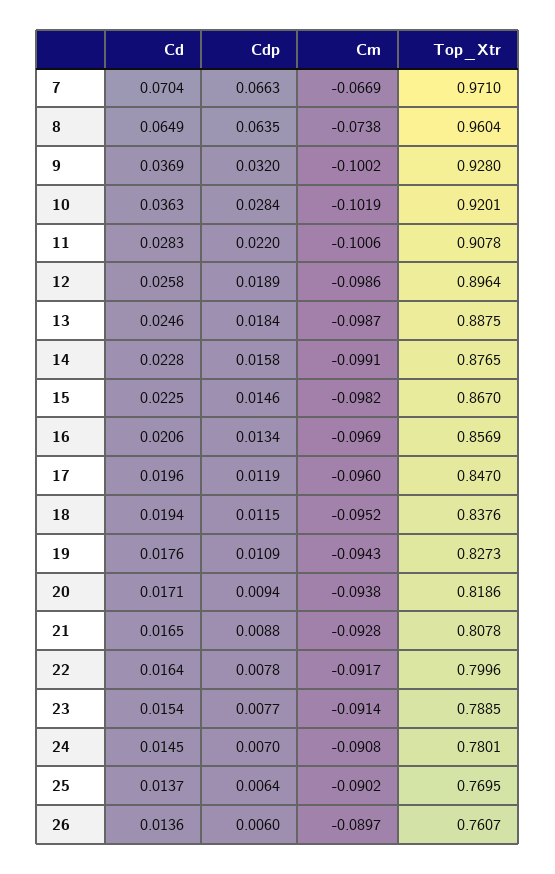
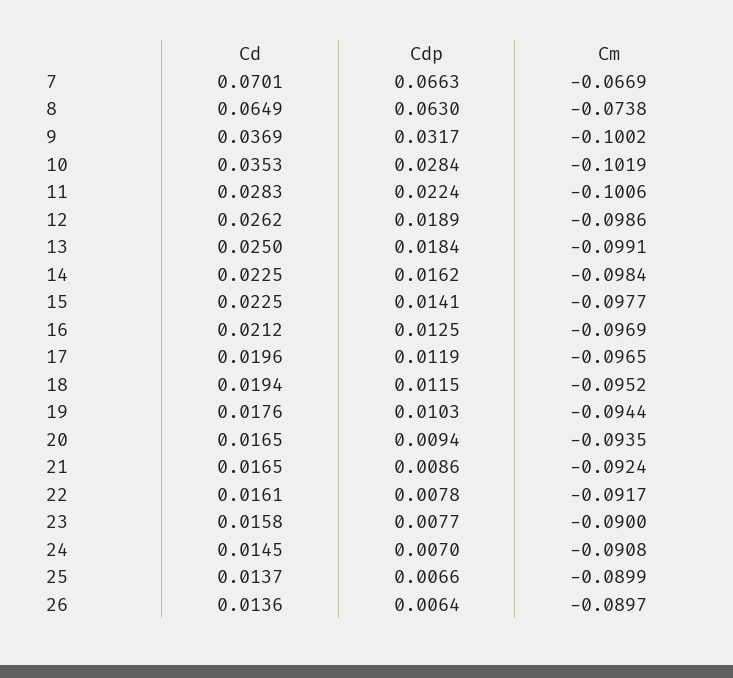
Cd, 7: 0.0704 -> 0.0701
Top_Xtr, 7: 0.971 -> none
Cdp, 8: 0.0635 -> 0.063
Top_Xtr, 8: 0.9604 -> none
Cdp, 9: 0.032 -> 0.0317
Top_Xtr, 9: 0.928 -> none
Cd, 10: 0.0363 -> 0.0353
Top_Xtr, 10: 0.9201 -> none
Cdp, 11: 0.022 -> 0.0224
Top_Xtr, 11: 0.9078 -> none
Cd, 12: 0.0258 -> 0.0262
Top_Xtr, 12: 0.8964 -> none
Cd, 13: 0.0246 -> 0.025
Cm, 13: -0.0987 -> -0.0991
Top_Xtr, 13: 0.8875 -> none
Cd, 14: 0.0228 -> 0.0225
Cdp, 14: 0.0158 -> 0.0162
Cm, 14: -0.0991 -> -0.0984
Top_Xtr, 14: 0.8765 -> none
Cdp, 15: 0.0146 -> 0.0141
Cm, 15: -0.0982 -> -0.0977
Top_Xtr, 15: 0.867 -> none
Cd, 16: 0.0206 -> 0.0212
Cdp, 16: 0.0134 -> 0.0125
Top_Xtr, 16: 0.8569 -> none
Cm, 17: -0.096 -> -0.0965
Top_Xtr, 17: 0.847 -> none
Top_Xtr, 18: 0.8376 -> none
Cdp, 19: 0.0109 -> 0.0103
Cm, 19: -0.0943 -> -0.0944
Top_Xtr, 19: 0.8273 -> none
Cd, 20: 0.0171 -> 0.0165
Cm, 20: -0.0938 -> -0.0935
Top_Xtr, 20: 0.8186 -> none
Cdp, 21: 0.0088 -> 0.0086
Cm, 21: -0.0928 -> -0.0924
Top_Xtr, 21: 0.8078 -> none
Cd, 22: 0.0164 -> 0.0161
Top_Xtr, 22: 0.7996 -> none
Cd, 23: 0.0154 -> 0.0158
Cm, 23: -0.0914 -> -0.09
Top_Xtr, 23: 0.7885 -> none
Top_Xtr, 24: 0.7801 -> none
Cdp, 25: 0.0064 -> 0.0066
Cm, 25: -0.0902 -> -0.0899
Top_Xtr, 25: 0.7695 -> none
Cdp, 26: 0.006 -> 0.0064
Top_Xtr, 26: 0.7607 -> none

